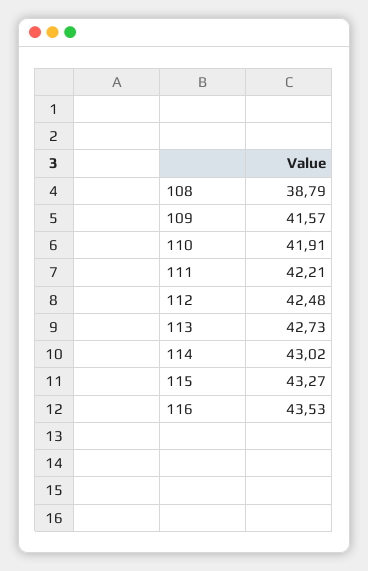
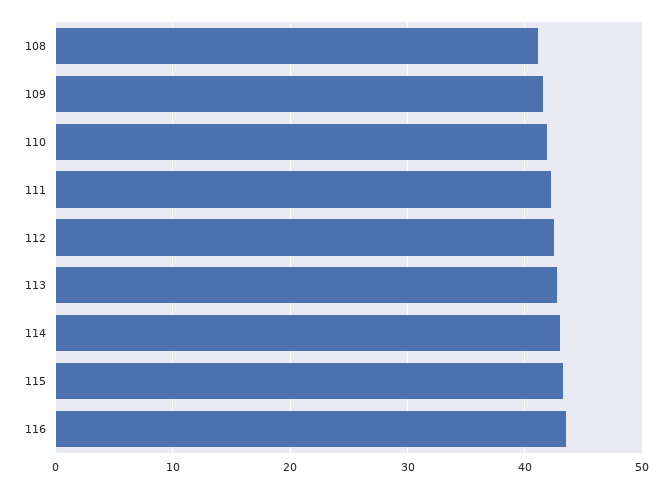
108: 38.79 -> 41

